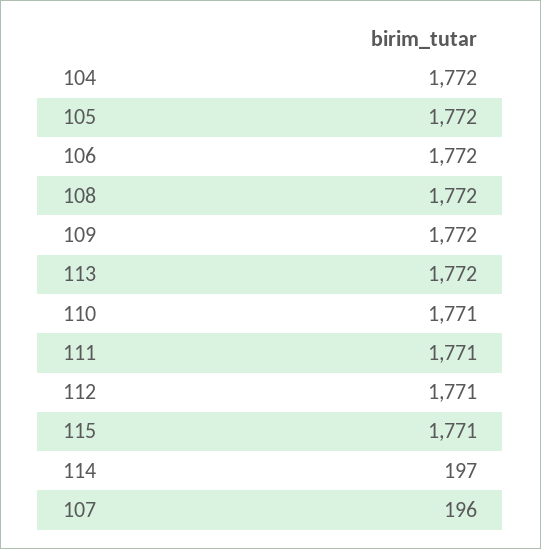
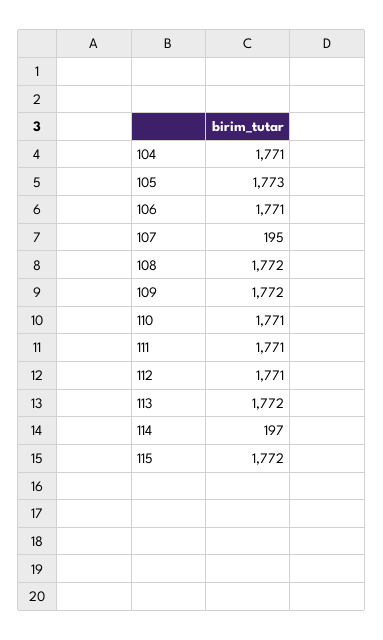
104: 1772 -> 1771
105: 1772 -> 1773
106: 1772 -> 1771
115: 1771 -> 1772
107: 196 -> 195

